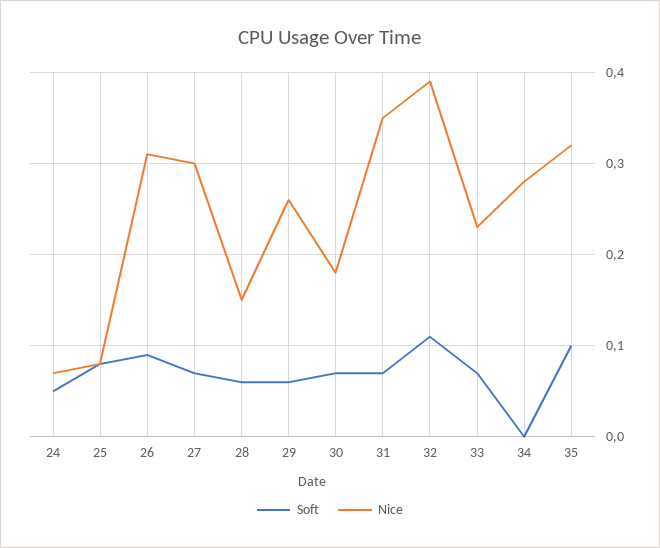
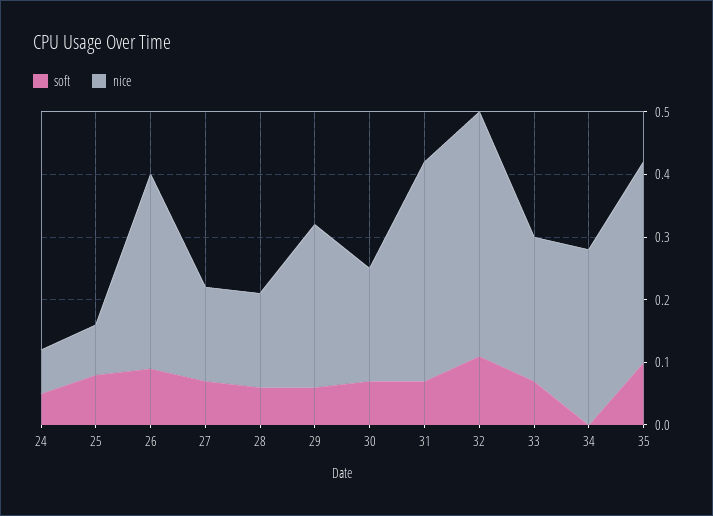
Nice, 27: 0.3 -> 0.15

